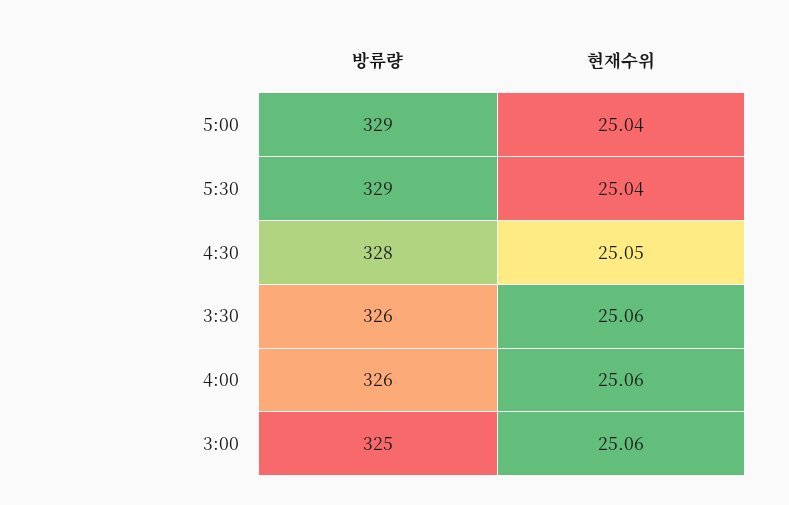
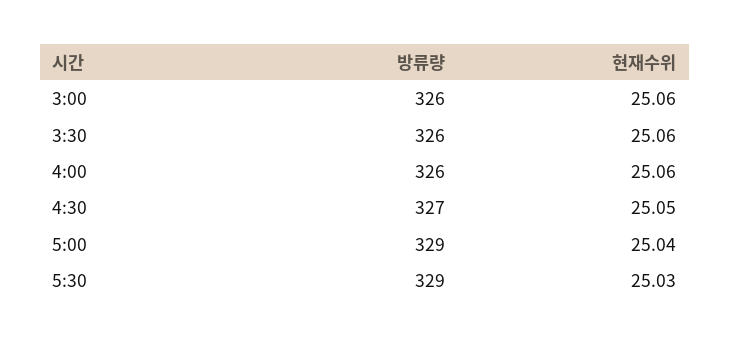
현재수위, 5:30: 25.04 -> 25.03
방류량, 4:30: 328 -> 327
방류량, 3:00: 325 -> 326

